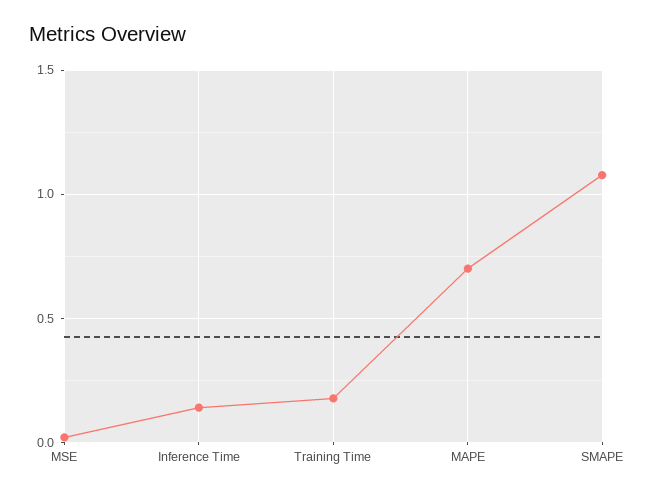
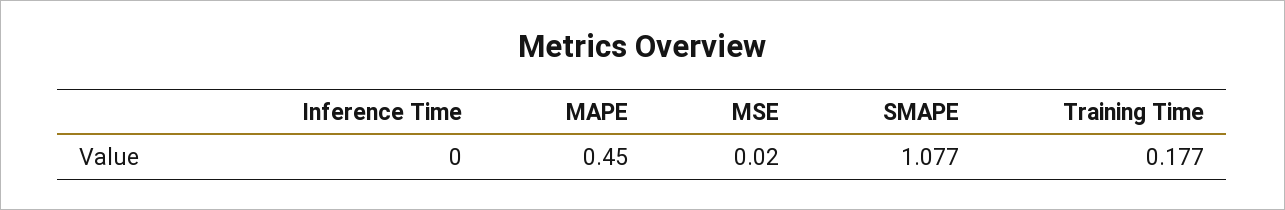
Inference Time: 0.15 -> 0
MAPE: 0.7 -> 0.45

